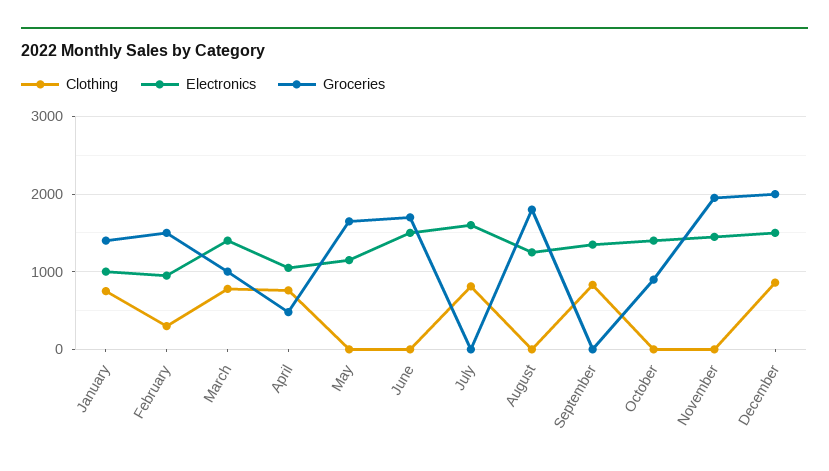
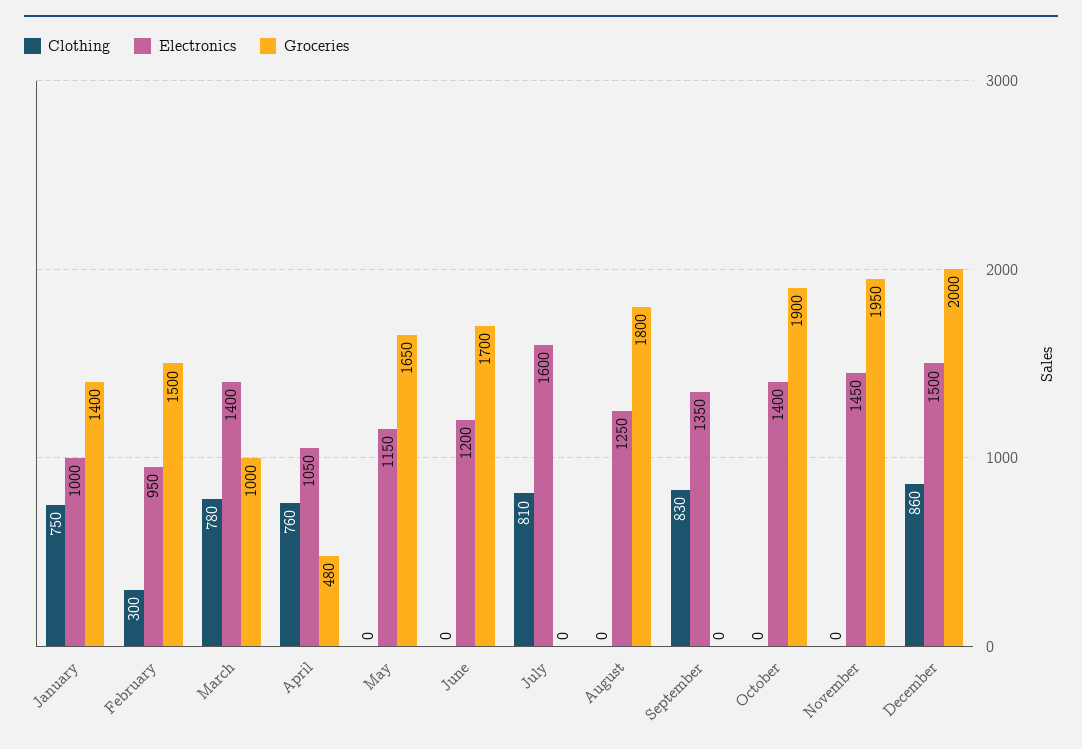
Electronics, June: 1500 -> 1200
Groceries, October: 900 -> 1900

